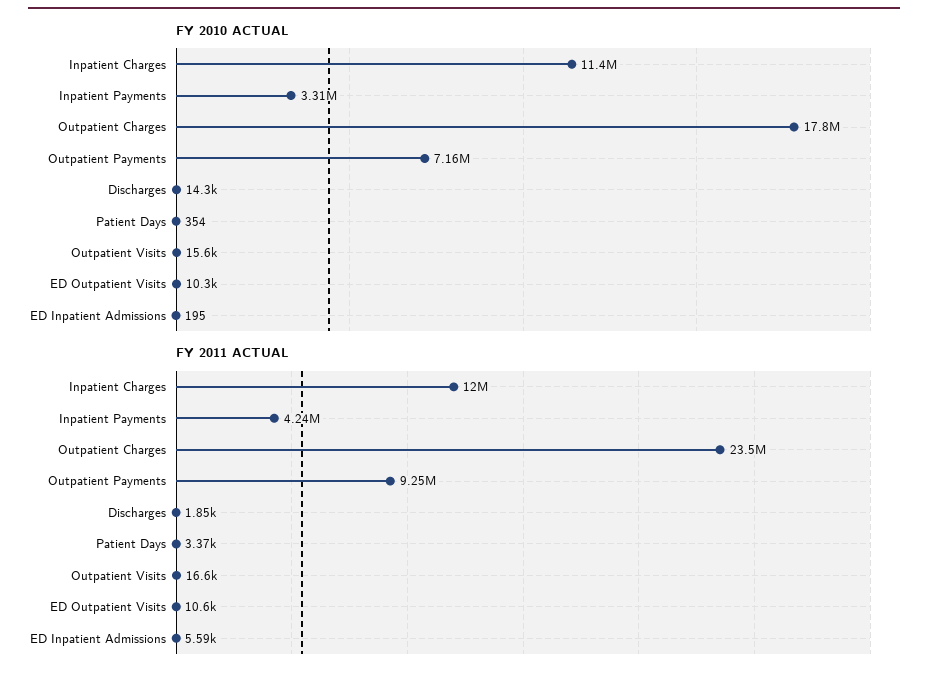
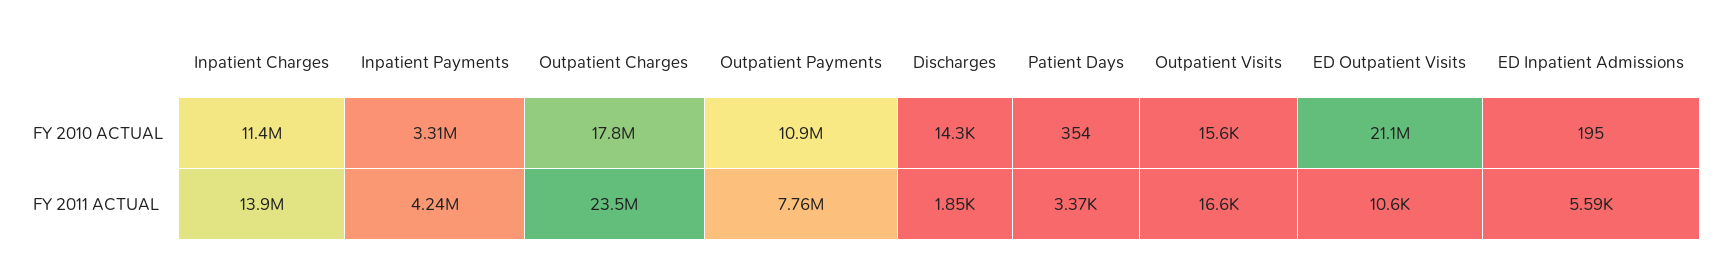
FY 2010 ACTUAL, Outpatient Payments: 7160000 -> 10900000
FY 2010 ACTUAL, ED Outpatient Visits: 10300 -> 21100000
FY 2011 ACTUAL, Inpatient Charges: 12000000 -> 13900000
FY 2011 ACTUAL, Outpatient Payments: 9250000 -> 7760000

